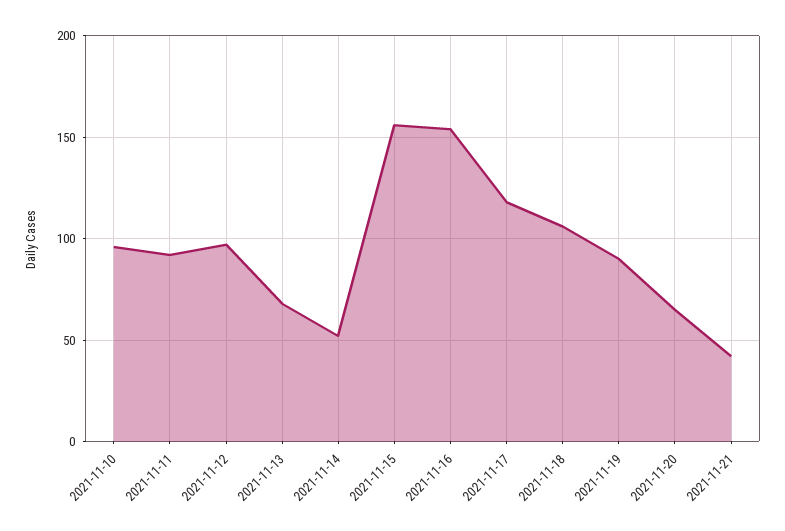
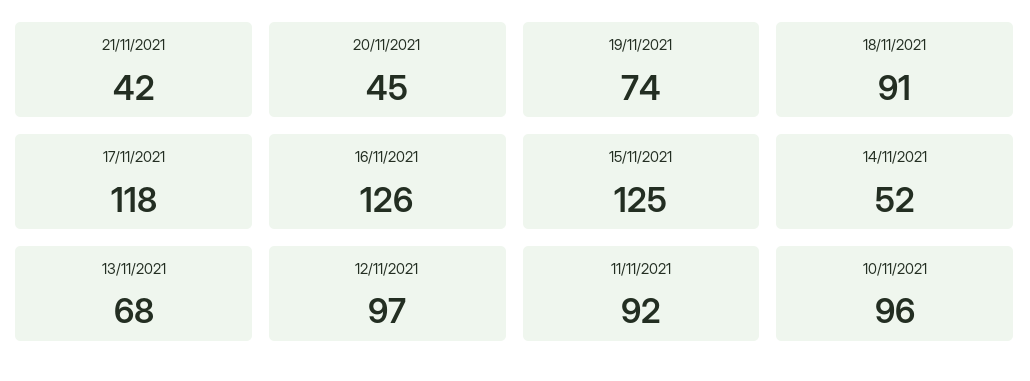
2021-11-15: 155 -> 125
2021-11-16: 155 -> 126
2021-11-18: 105 -> 91
2021-11-19: 90 -> 74
2021-11-20: 65 -> 45

